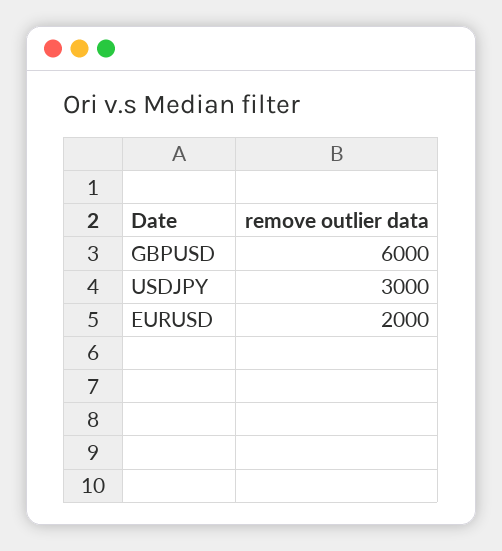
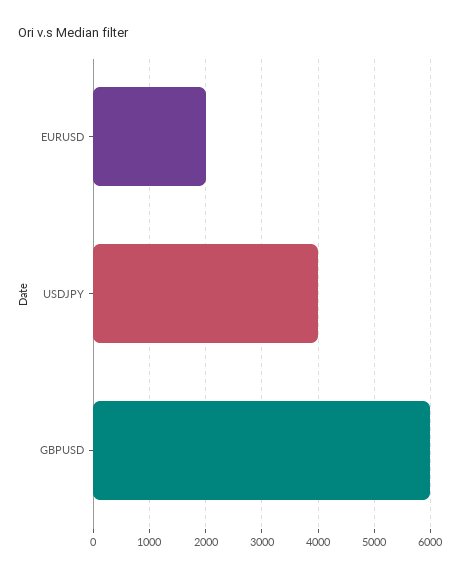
USDJPY: 3000 -> 4000

